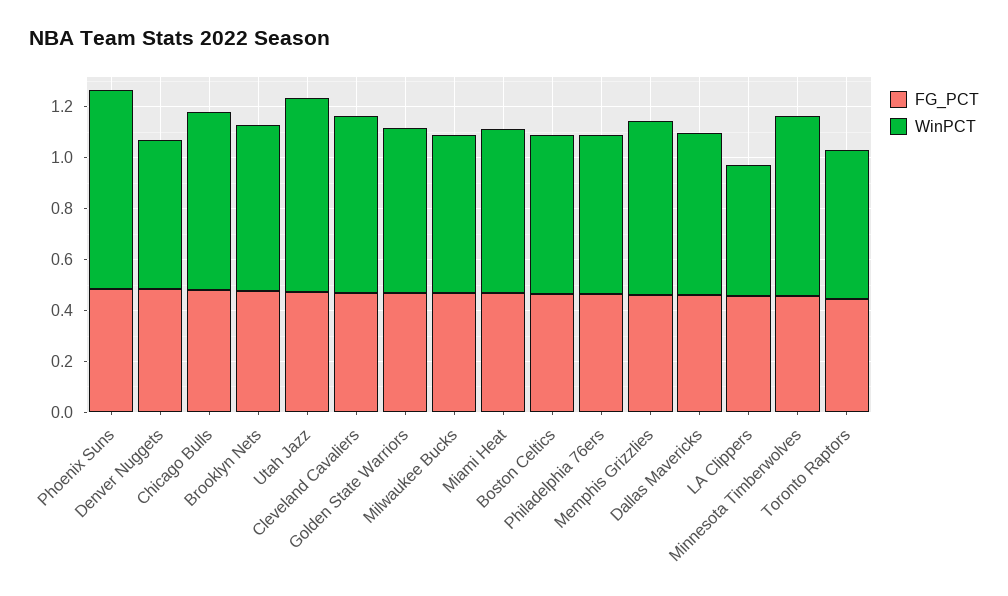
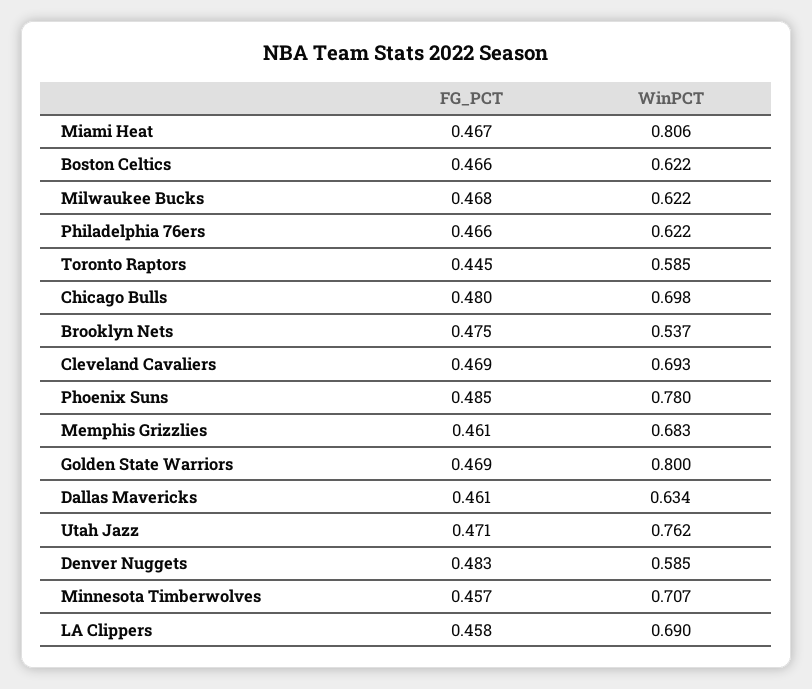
WinPCT, Brooklyn Nets: 0.65 -> 0.537
WinPCT, Golden State Warriors: 0.65 -> 0.8
WinPCT, Miami Heat: 0.65 -> 0.806
WinPCT, LA Clippers: 0.5 -> 0.69

